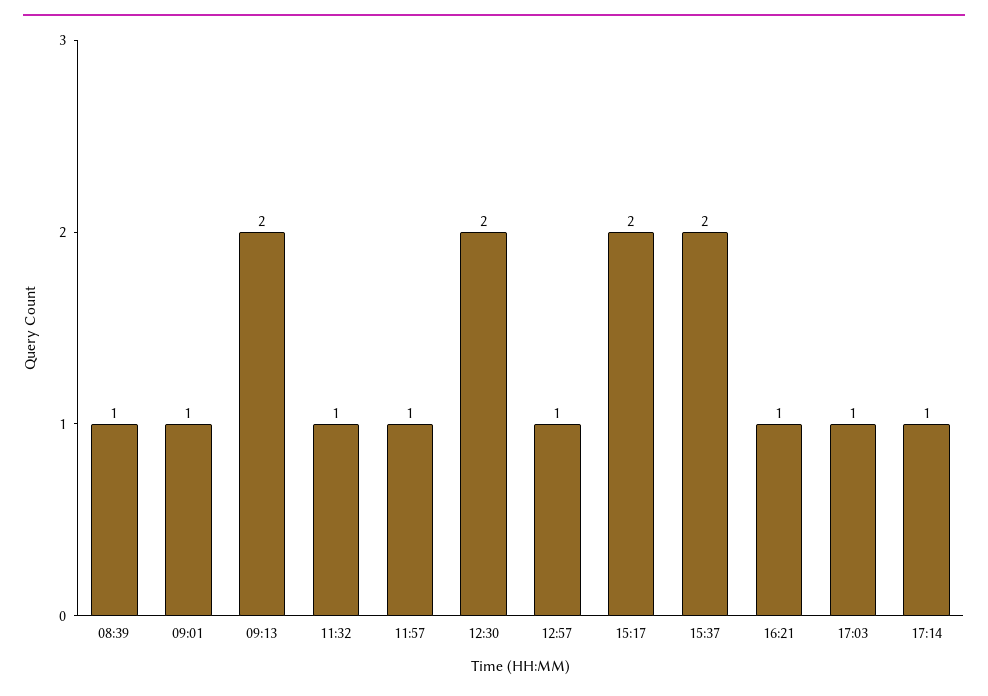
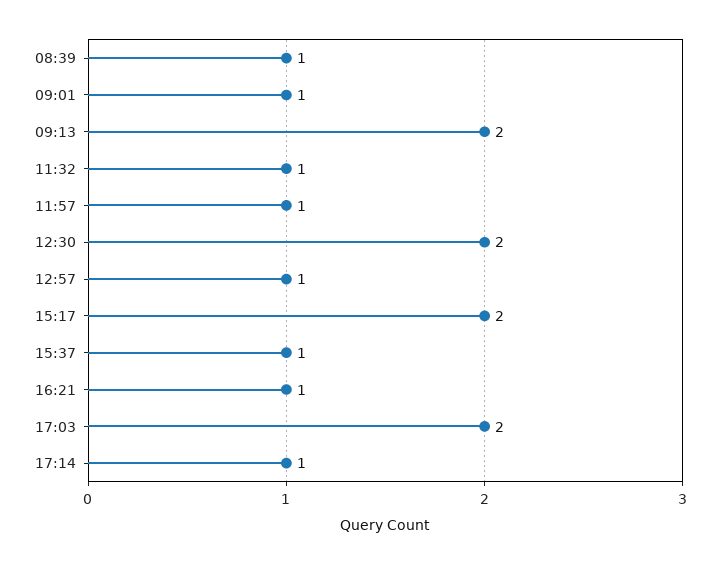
15:37: 2 -> 1
17:03: 1 -> 2

